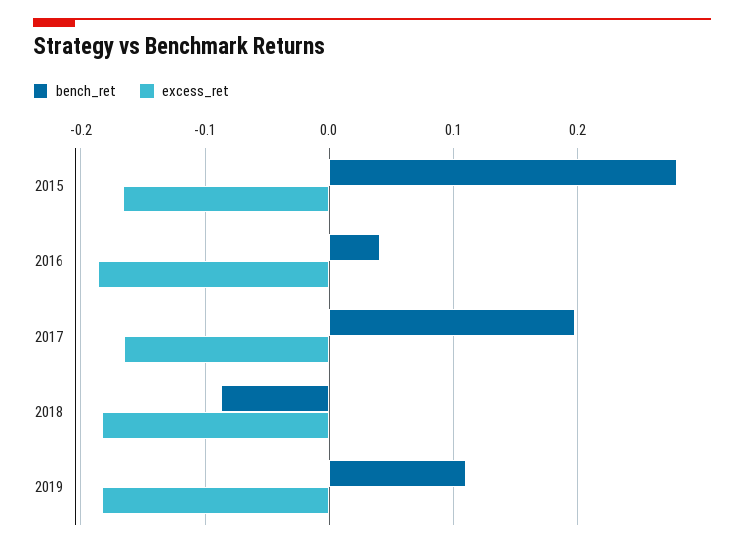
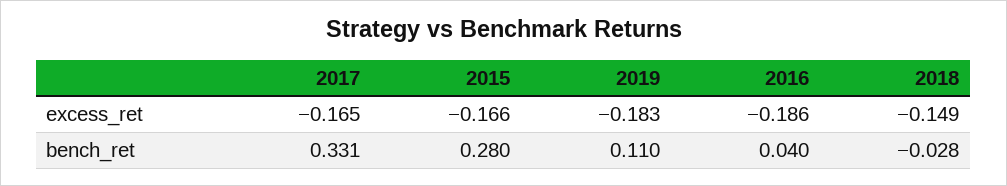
bench_ret, 2017: 0.2 -> 0.331
bench_ret, 2018: -0.09 -> -0.028
excess_ret, 2018: -0.18 -> -0.149

